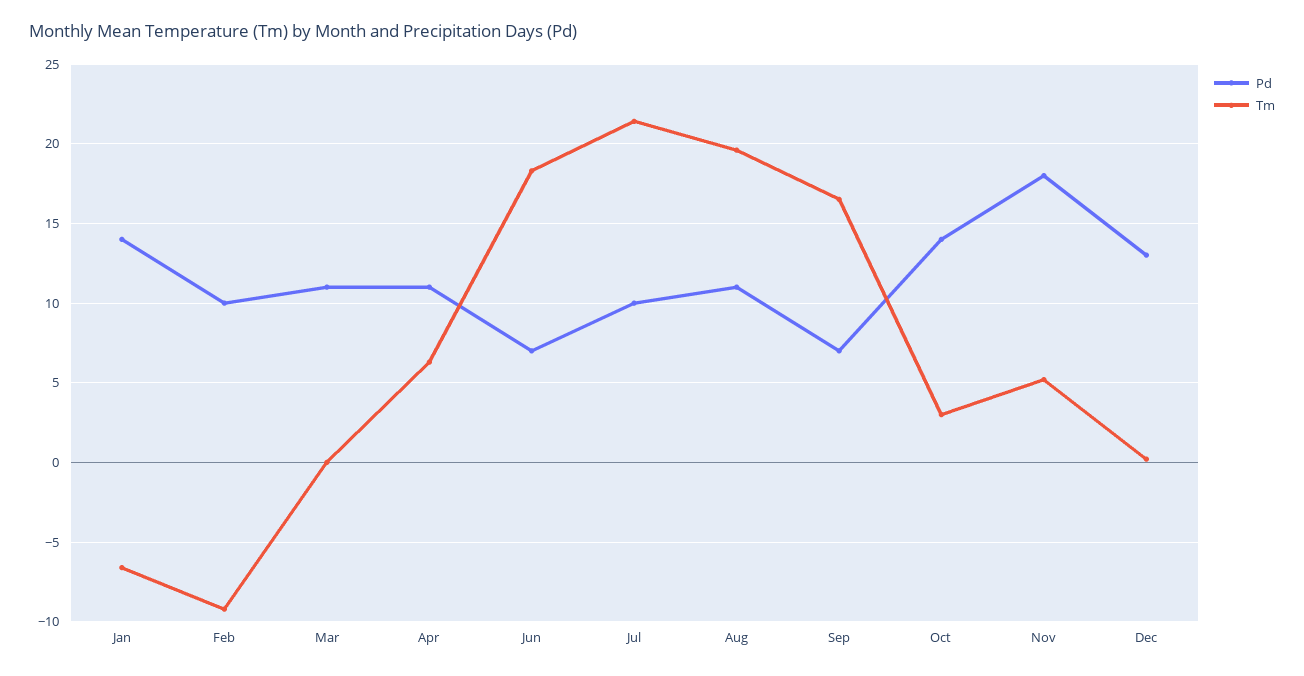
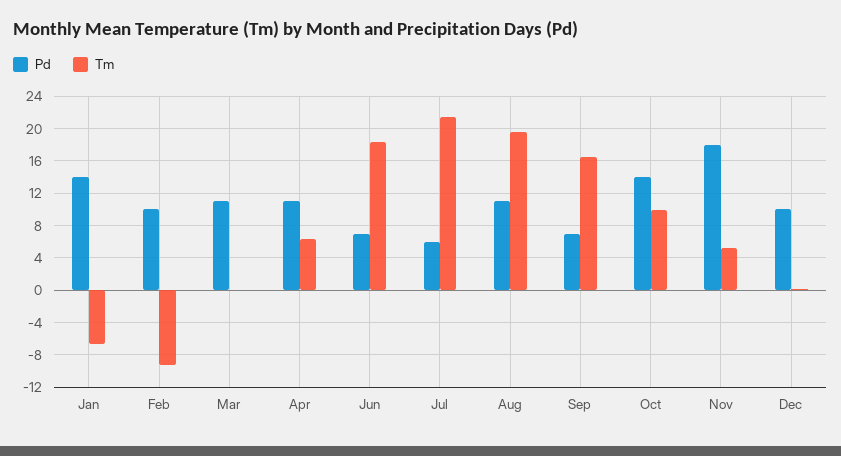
Pd, Jul: 10 -> 6
Tm, Oct: 3 -> 10
Pd, Dec: 13 -> 10

